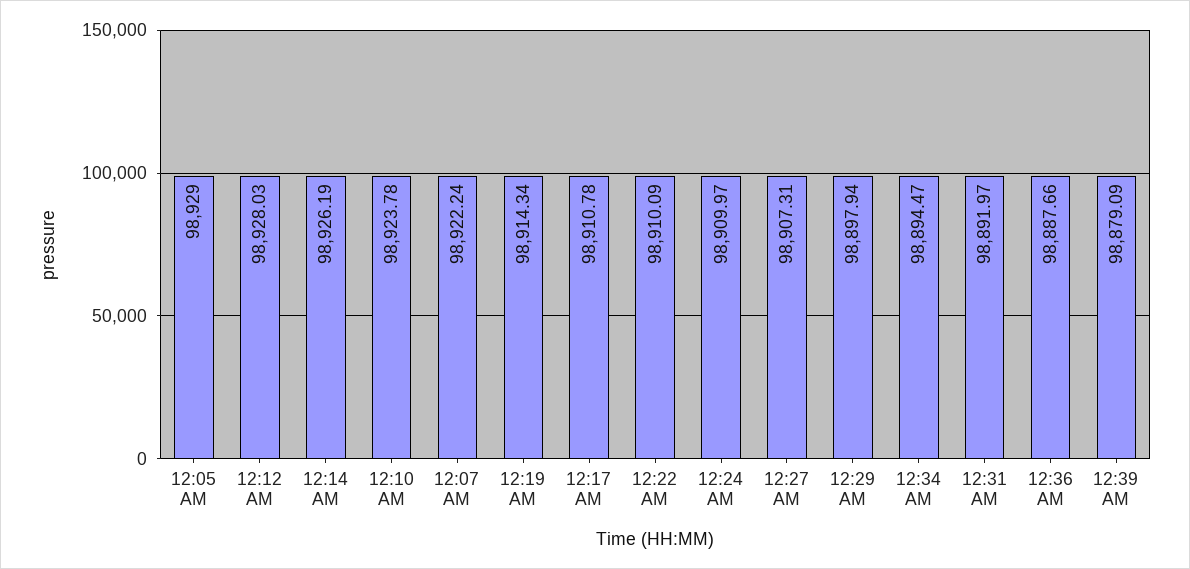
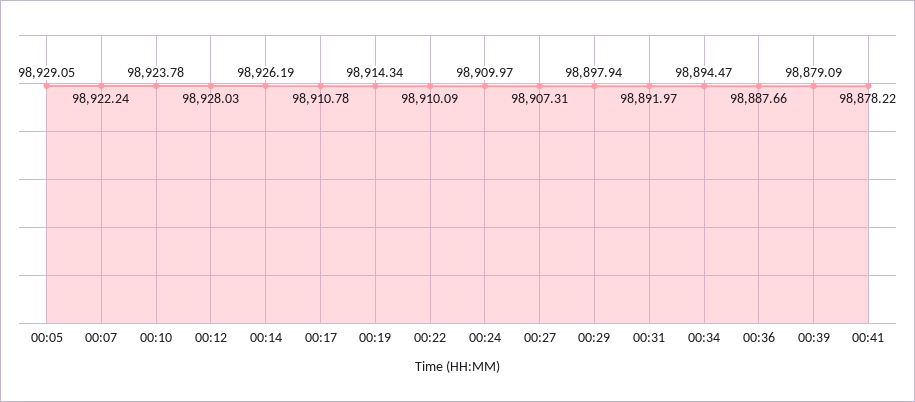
12:05 AM: 98929 -> 98929.05
00:41: none -> 98878.22

